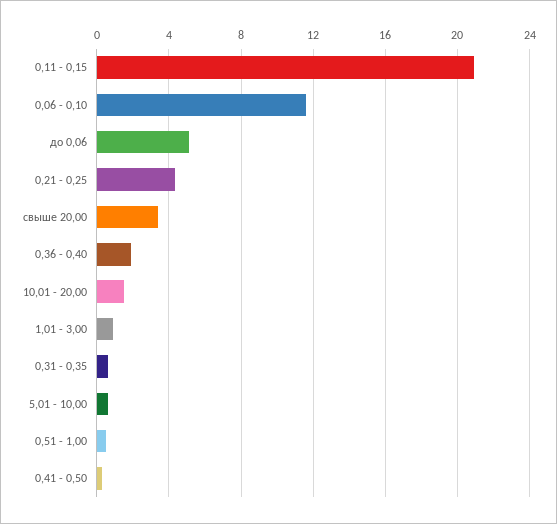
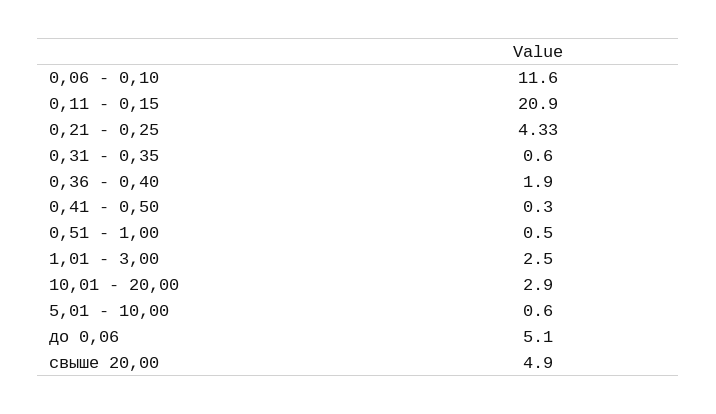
свыше 20,00: 3.5 -> 4.9
10,01 - 20,00: 1.5 -> 2.9
1,01 - 3,00: 1 -> 2.5

